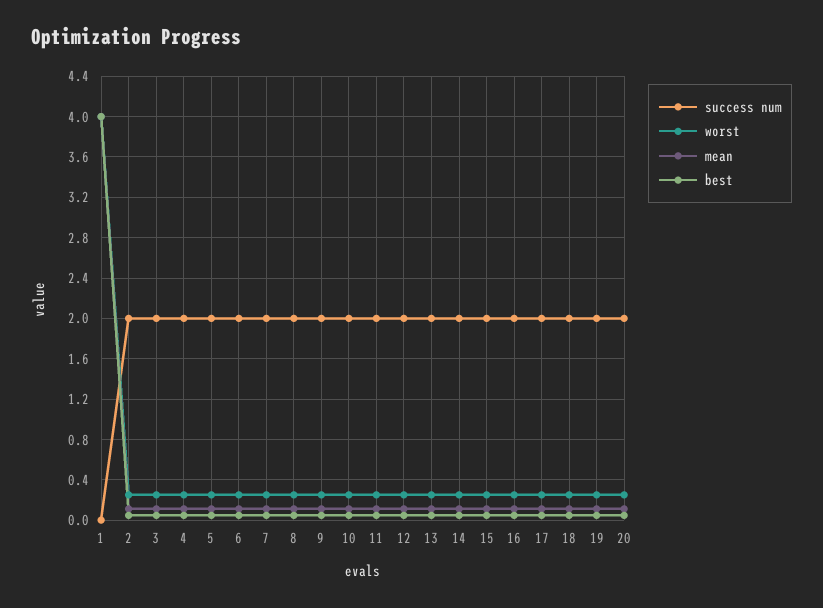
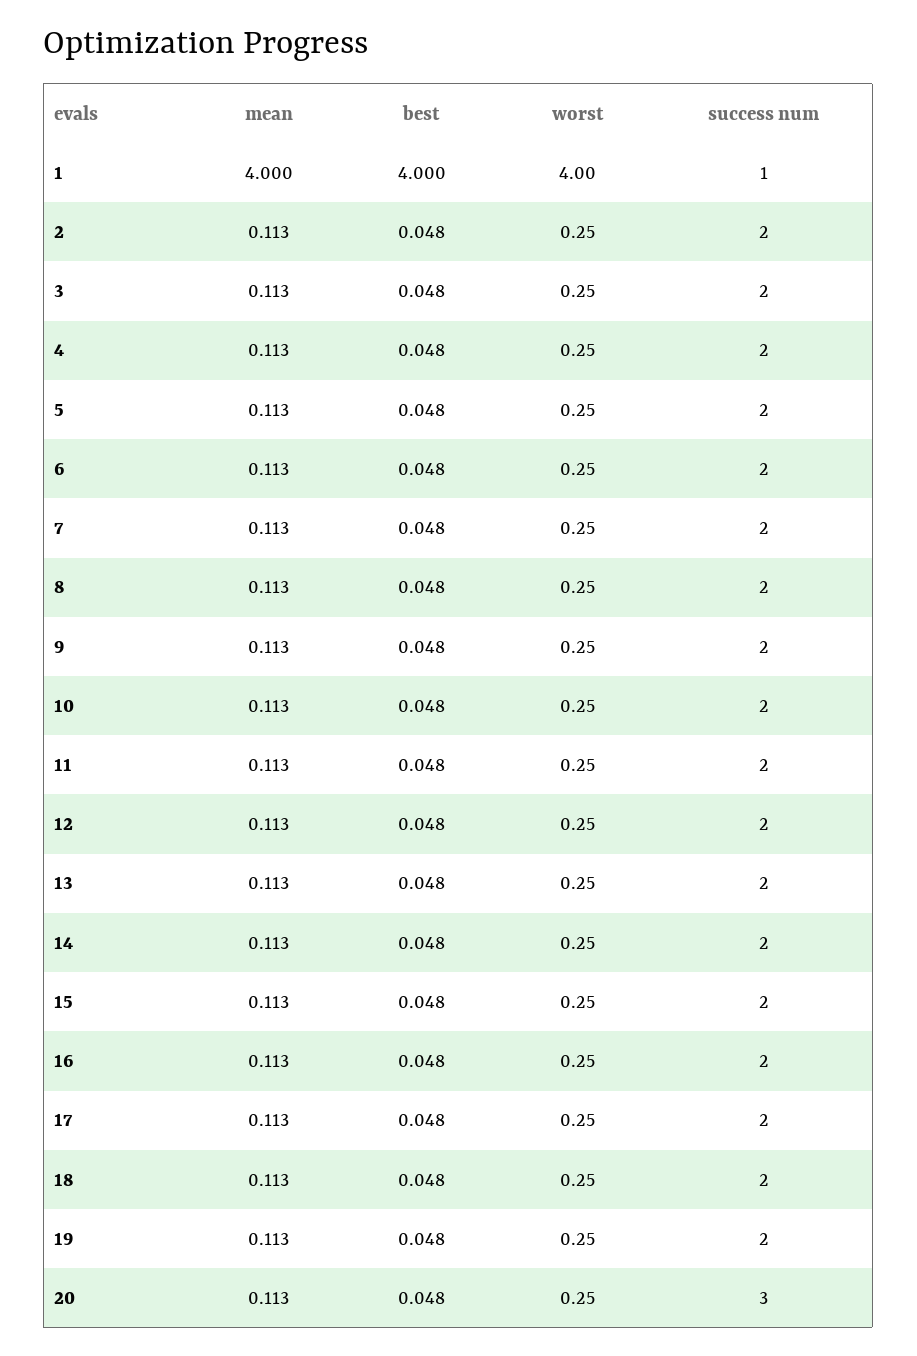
success num, 1: 0 -> 1
success num, 20: 2 -> 3

